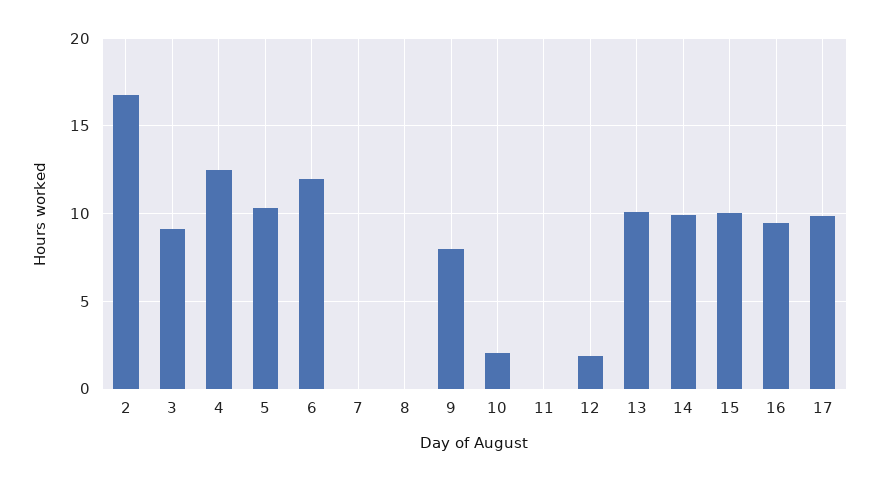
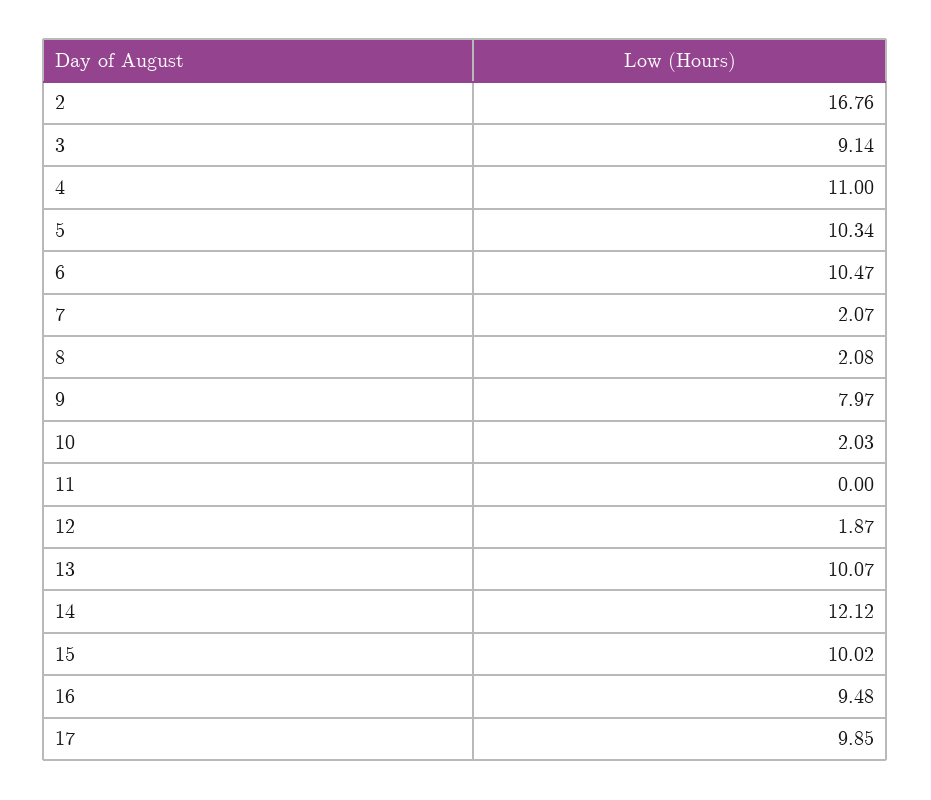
4: 12.5 -> 11
6: 12 -> 10.47
7: 0 -> 2.07
8: 0 -> 2.08
14: 10 -> 12.12

